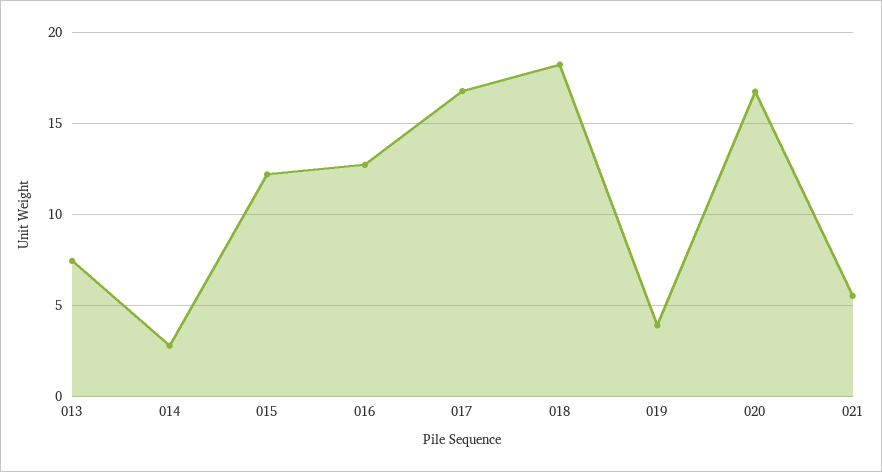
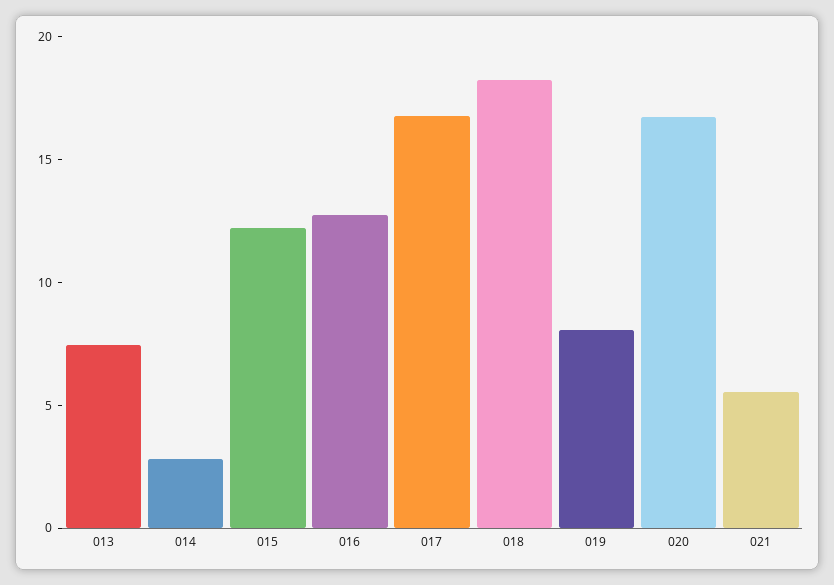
019: 4 -> 8

